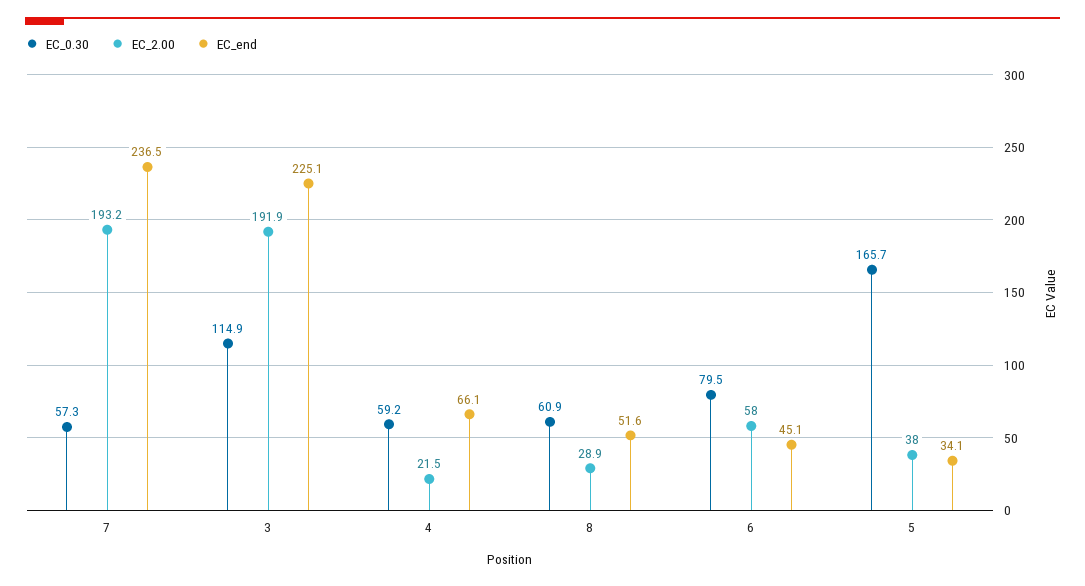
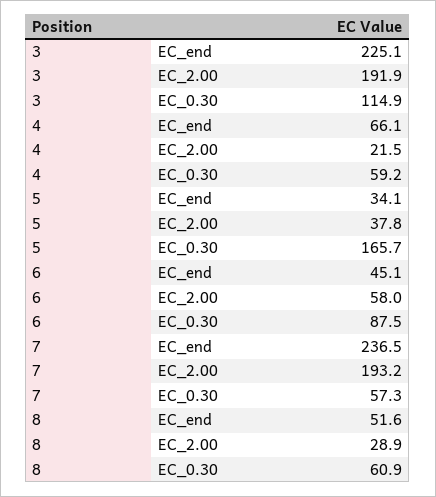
EC_0.30, 6: 79.5 -> 87.5
EC_2.00, 5: 38 -> 37.8

